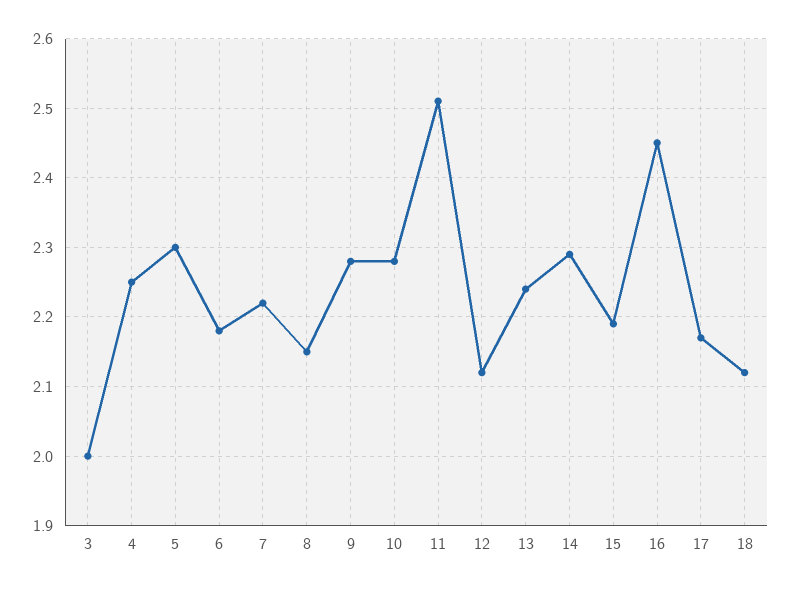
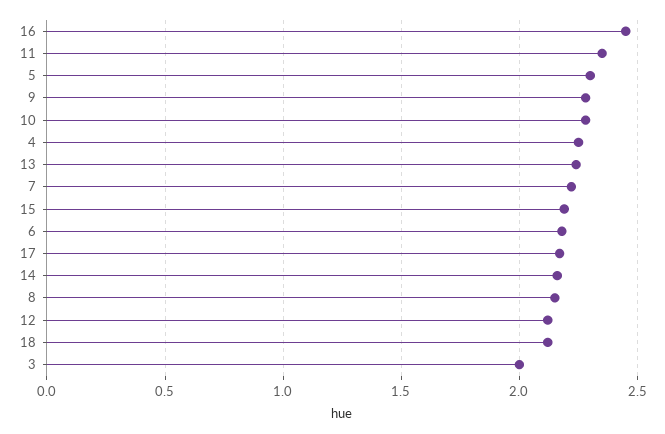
11: 2.51 -> 2.35
14: 2.29 -> 2.15

